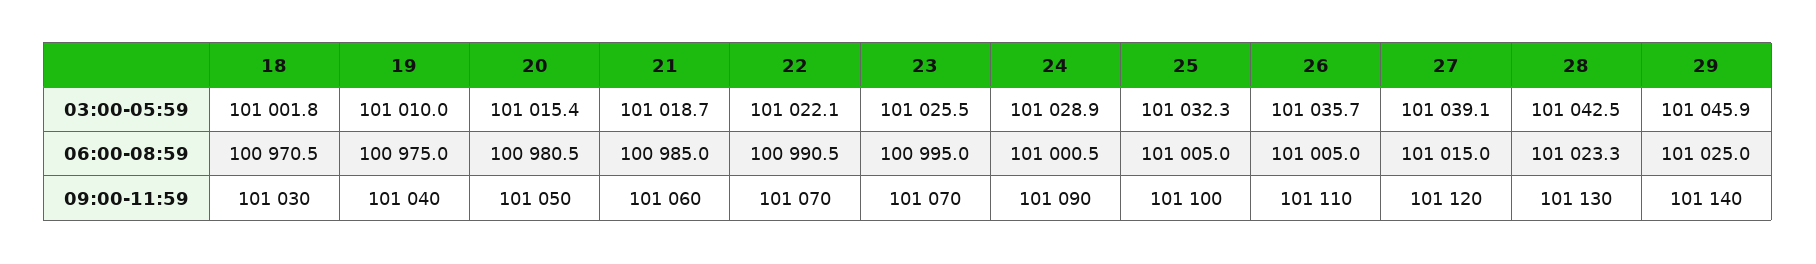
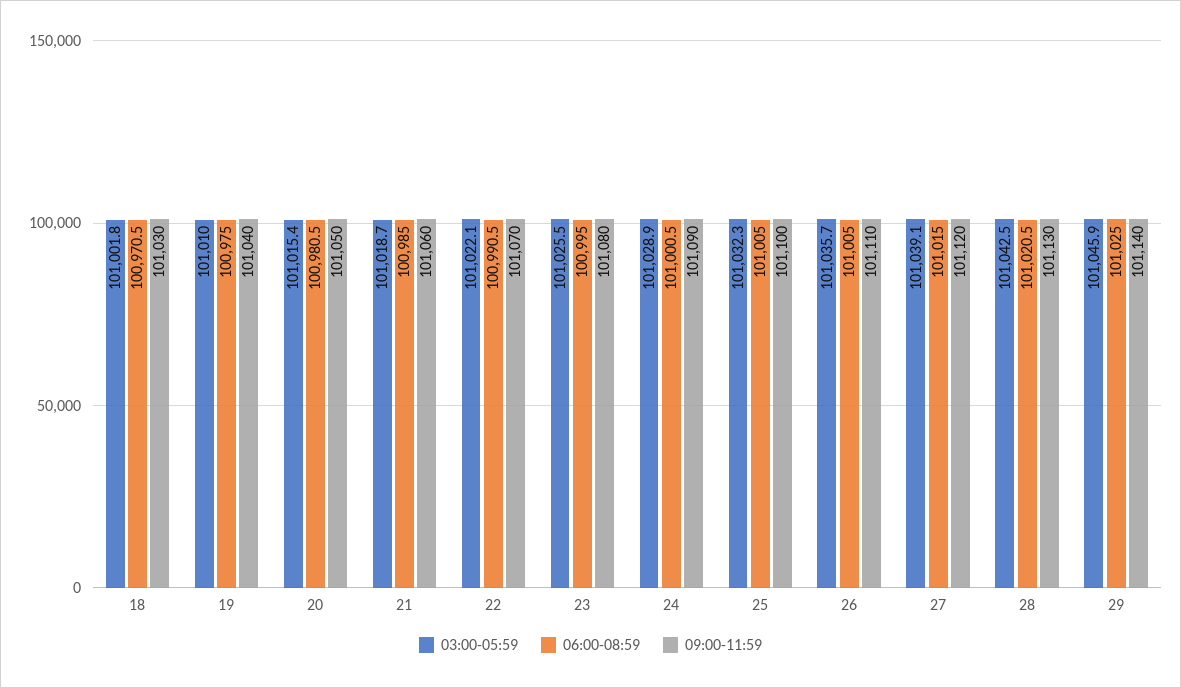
06:00-08:59, 28: 101023.3 -> 101020.5
09:00-11:59, 23: 101070 -> 101080

